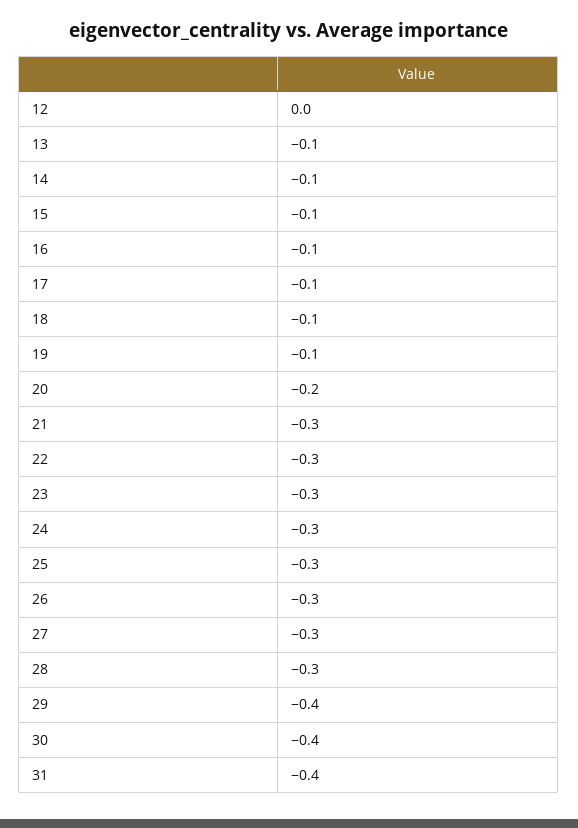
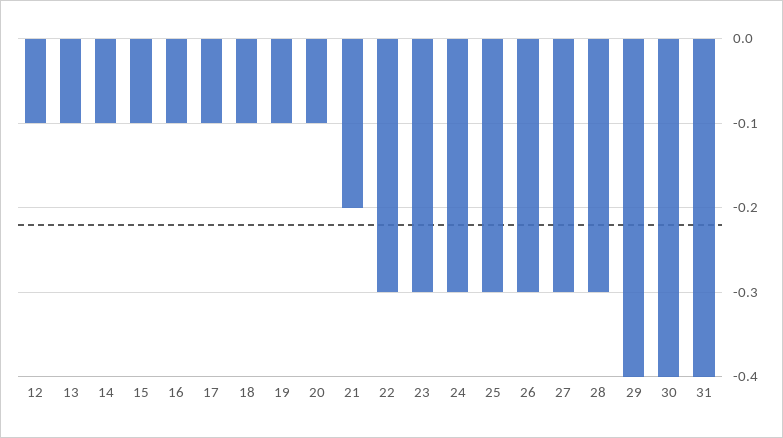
12: 0 -> -0.1
20: -0.2 -> -0.1
21: -0.3 -> -0.2

